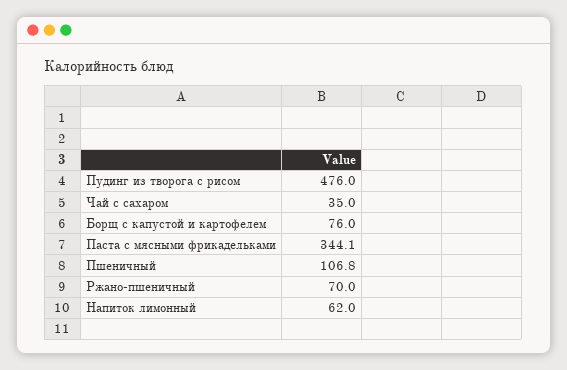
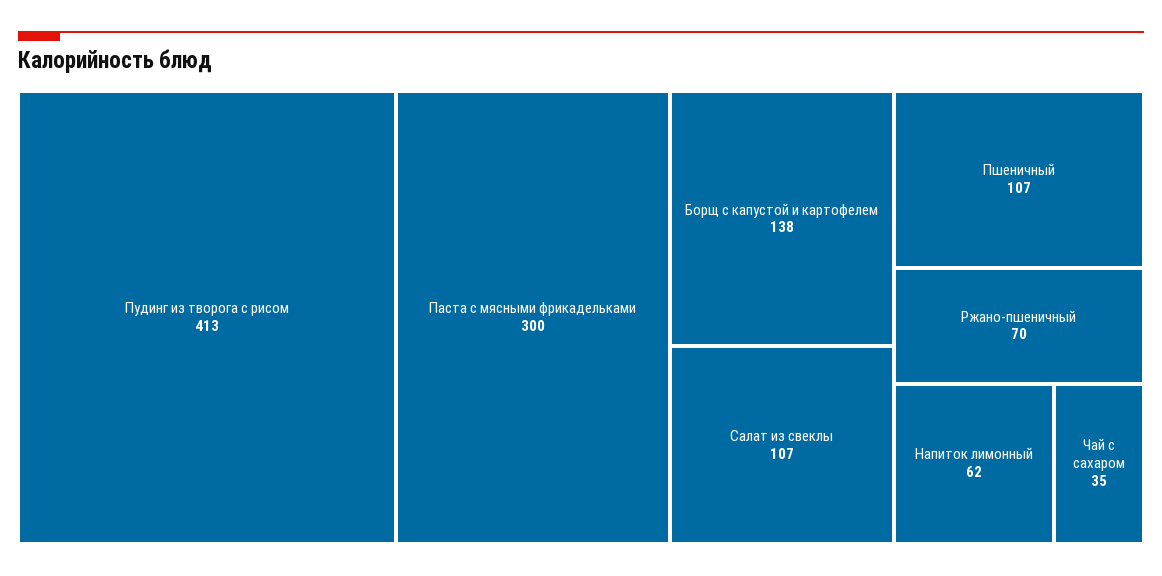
Пудинг из творога с рисом: 476 -> 413
Борщ с капустой и картофелем: 76 -> 138
Паста с мясными фрикадельками: 344.1 -> 300
Салат из свеклы: none -> 107

